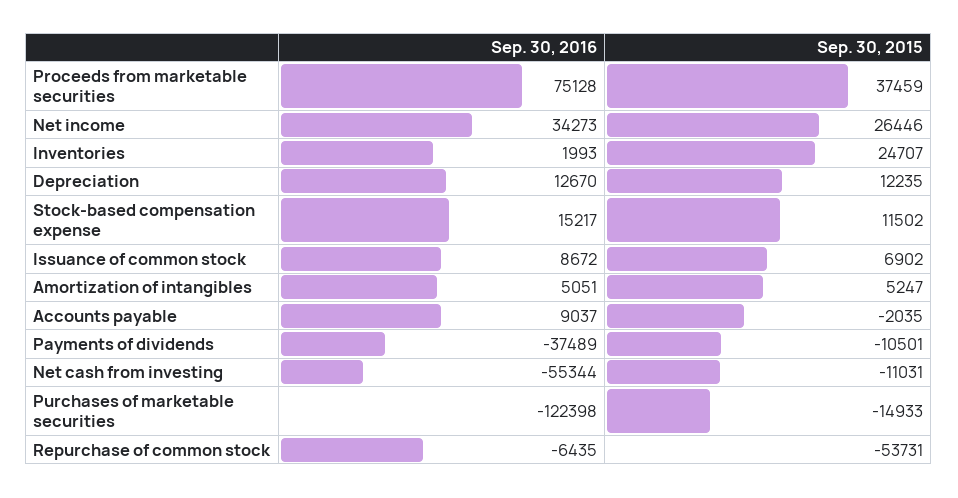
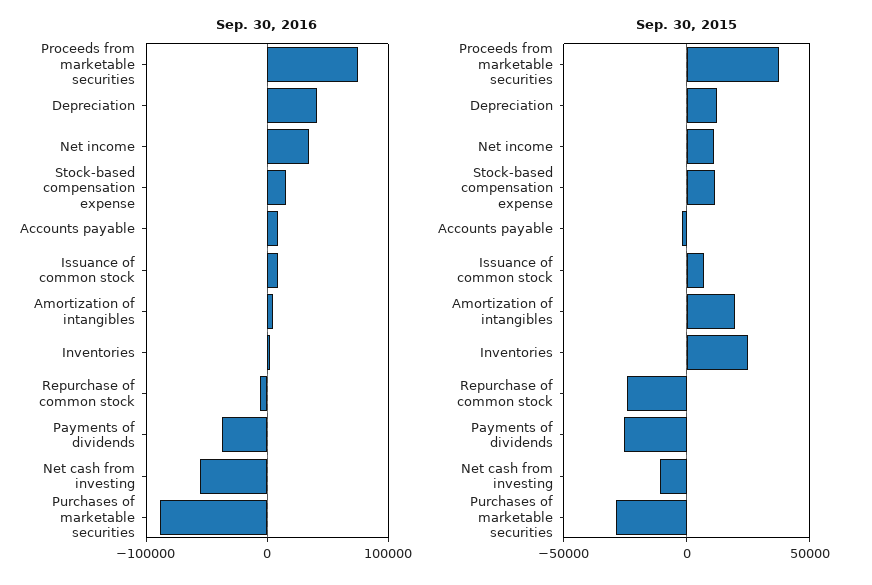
Sep. 30, 2015, Net income: 26446 -> 10000
Sep. 30, 2016, Depreciation: 12670 -> 40000
Sep. 30, 2015, Amortization of intangibles: 5247 -> 20000
Sep. 30, 2015, Payments of dividends: -10501 -> -25000
Sep. 30, 2016, Purchases of marketable securities: -122398 -> -90000
Sep. 30, 2015, Purchases of marketable securities: -14933 -> -30000
Sep. 30, 2015, Repurchase of common stock: -53731 -> -25000

